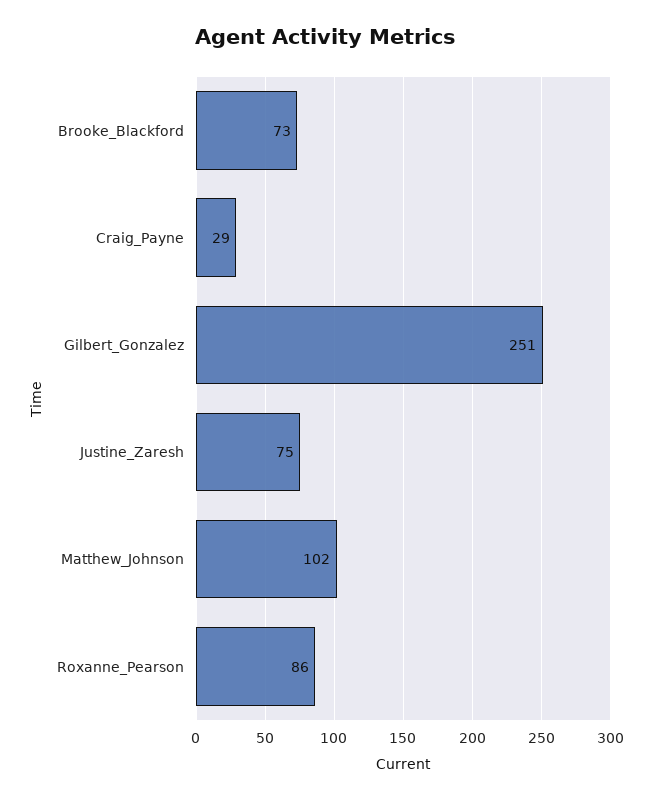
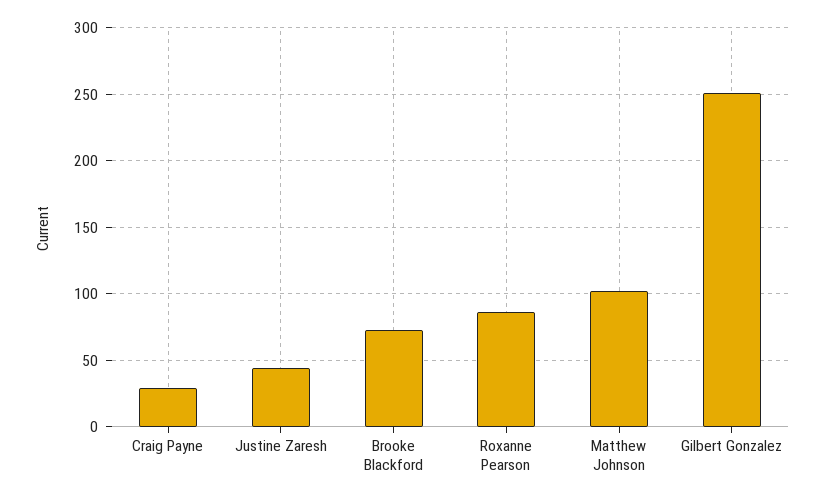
Justine_Zaresh: 75 -> 45

